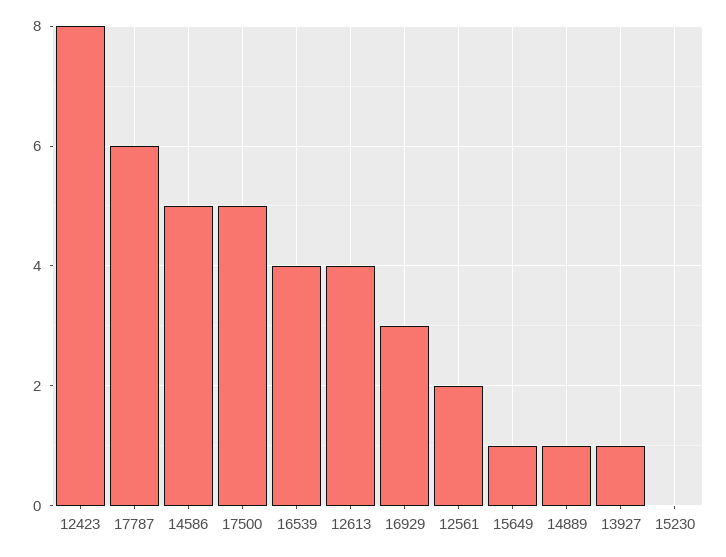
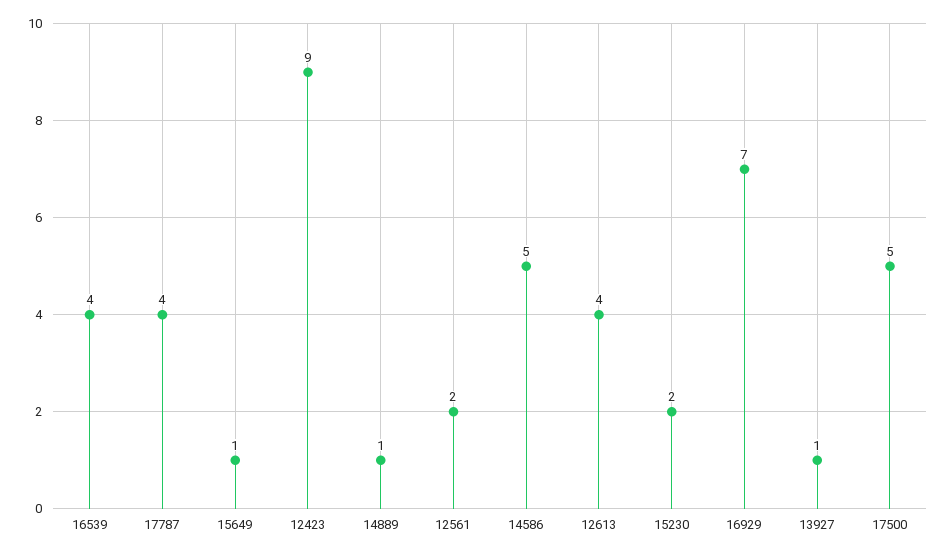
12423: 8 -> 9
17787: 6 -> 4
16929: 3 -> 7
15230: 0 -> 2

